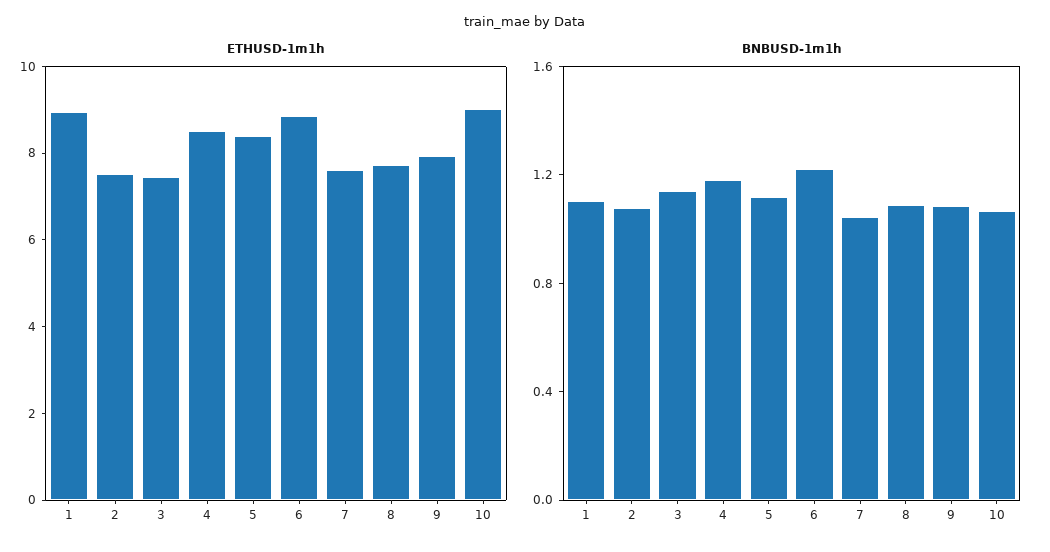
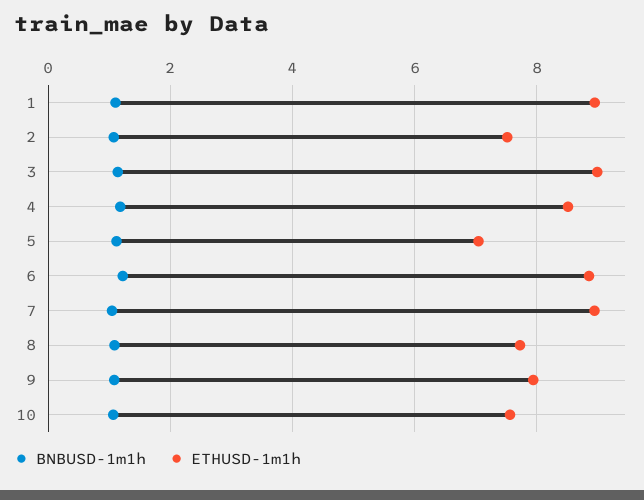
ETHUSD-1m1h, 3: 7.5 -> 9
ETHUSD-1m1h, 5: 8.5 -> 7
ETHUSD-1m1h, 7: 7.5 -> 9
ETHUSD-1m1h, 10: 9 -> 7.6

